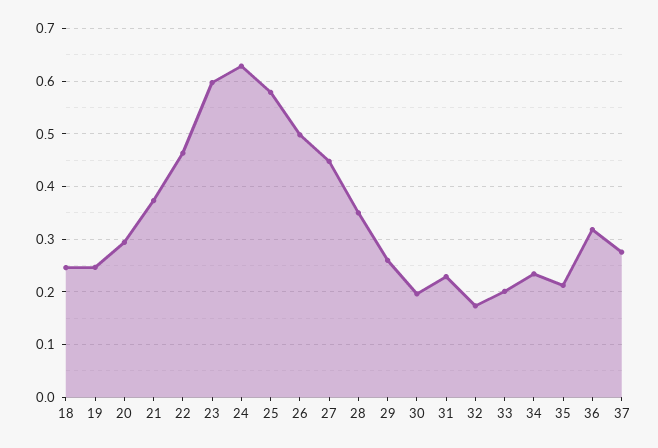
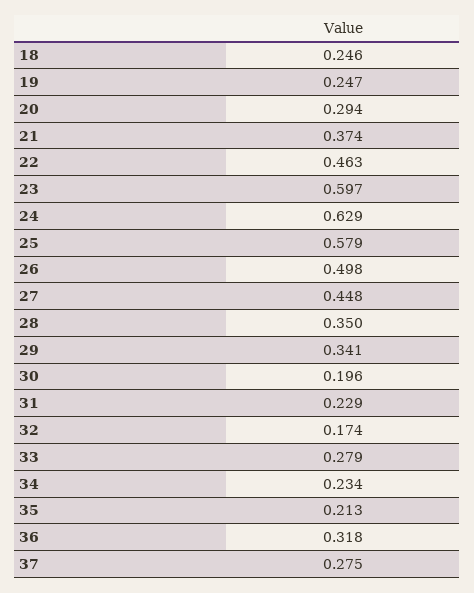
29: 0.26 -> 0.341
33: 0.2 -> 0.279

